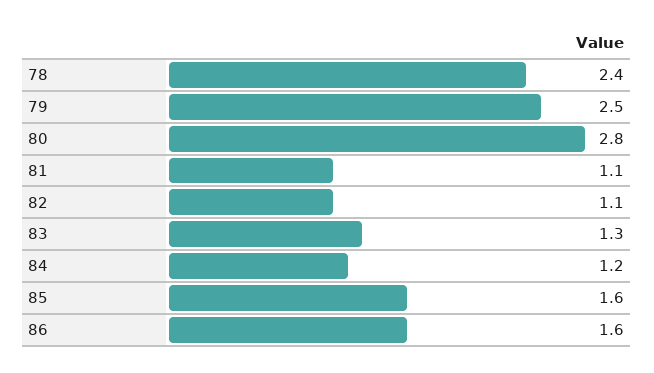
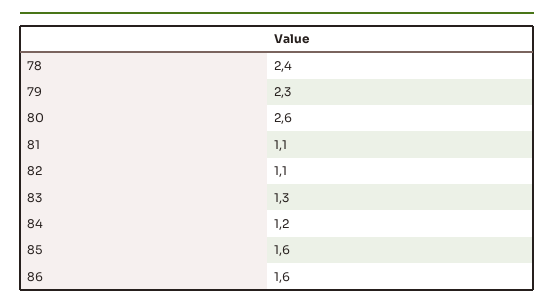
79: 2.5 -> 2.3
80: 2.8 -> 2.6

